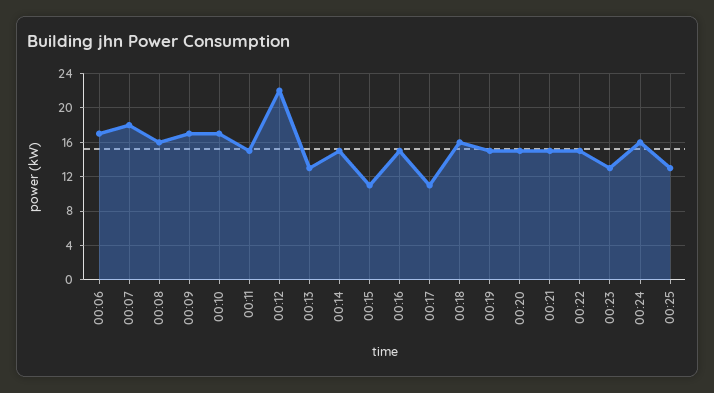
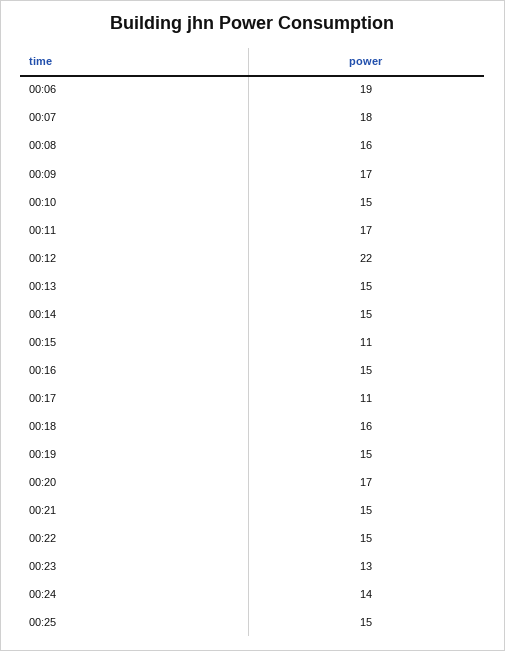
00:06: 17 -> 19
00:10: 17 -> 15
00:11: 15 -> 17
00:13: 13 -> 15
00:20: 15 -> 17
00:24: 16 -> 14
00:25: 13 -> 15

